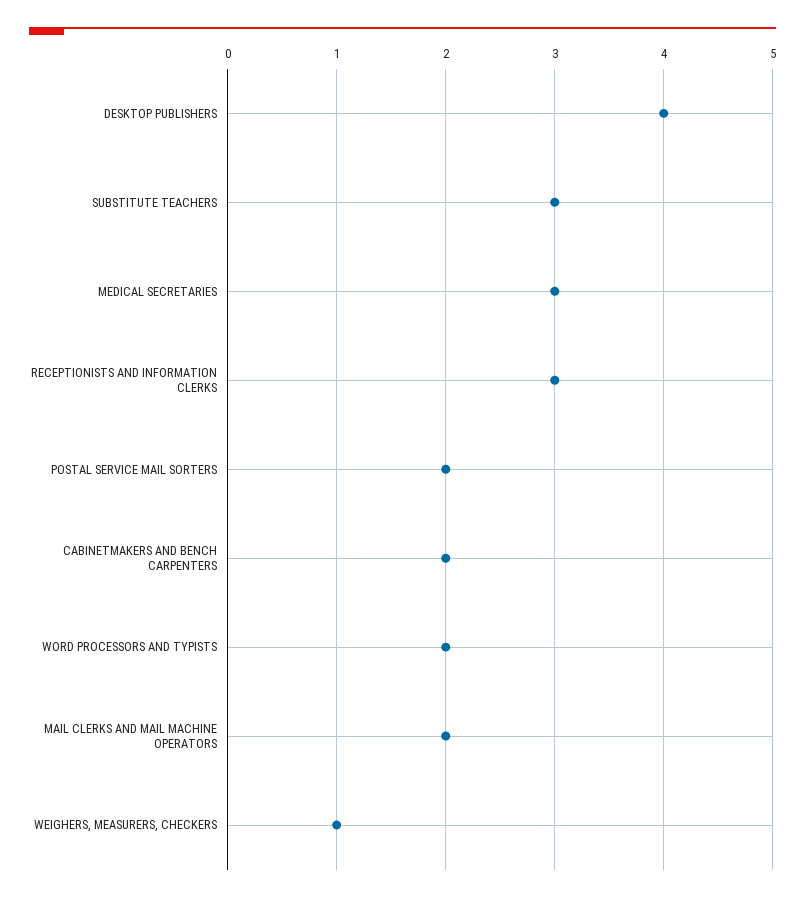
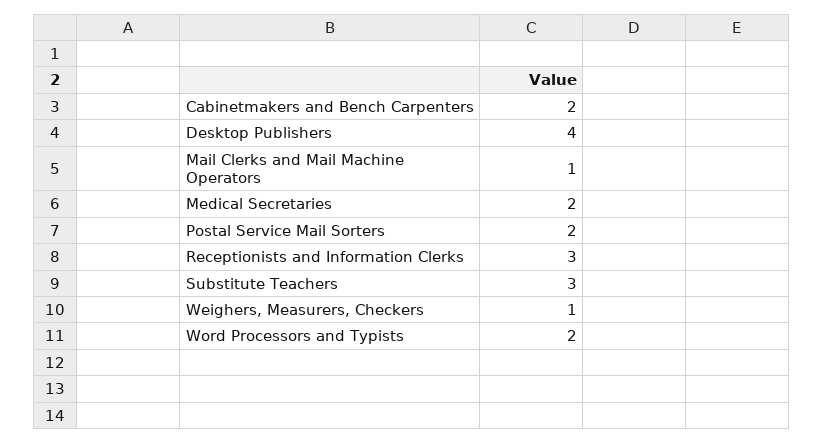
MEDICAL SECRETARIES: 3 -> 2
MAIL CLERKS AND MAIL MACHINE OPERATORS: 2 -> 1

